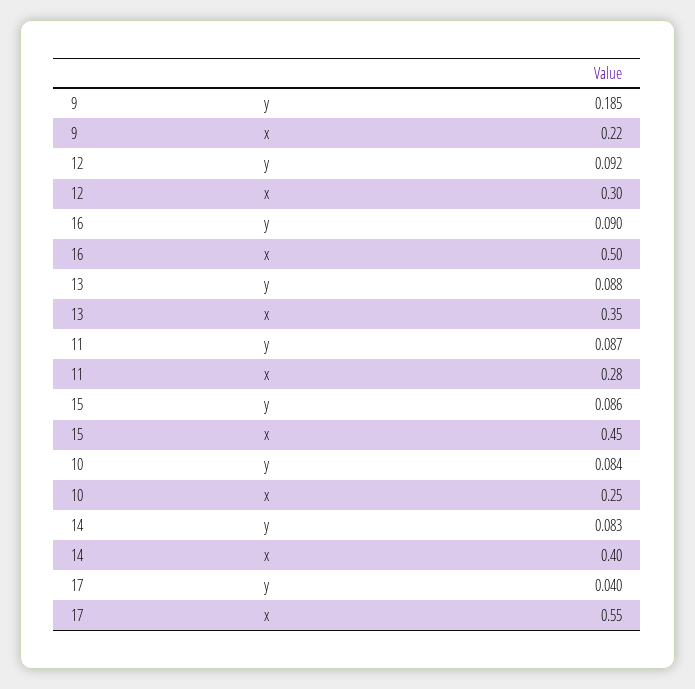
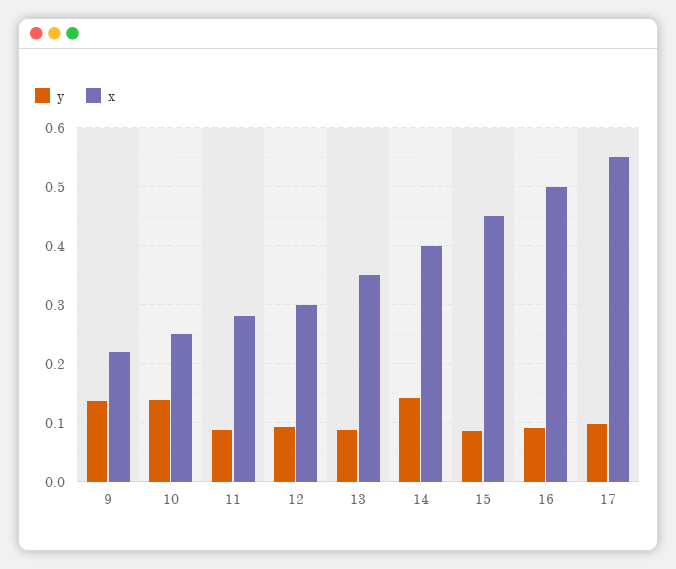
y, 9: 0.185 -> 0.14
y, 10: 0.084 -> 0.14
y, 14: 0.083 -> 0.14
y, 17: 0.04 -> 0.1

